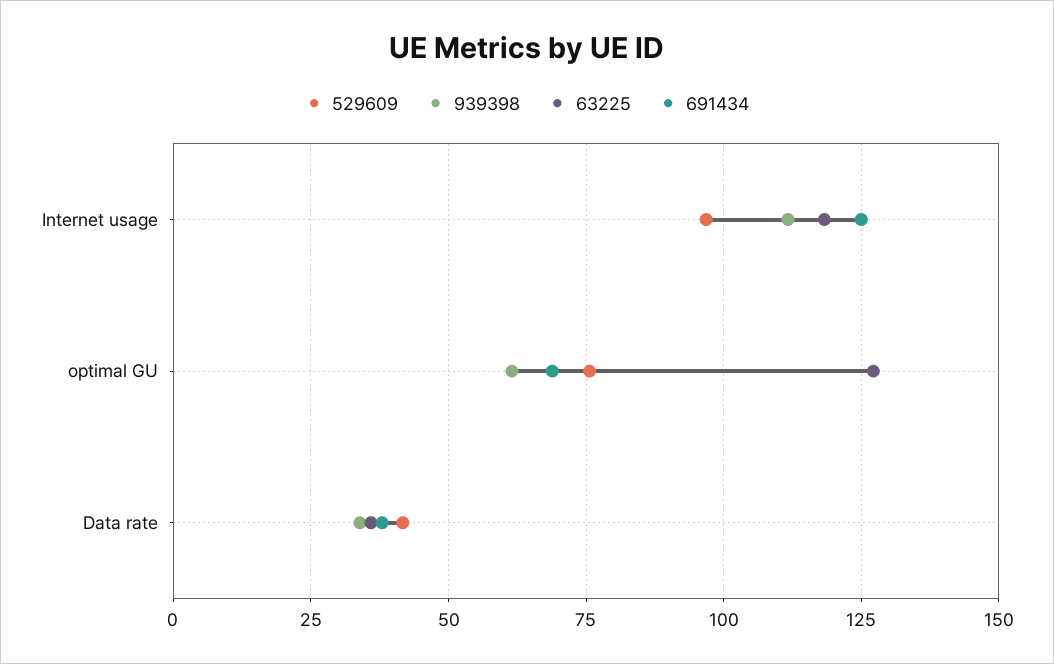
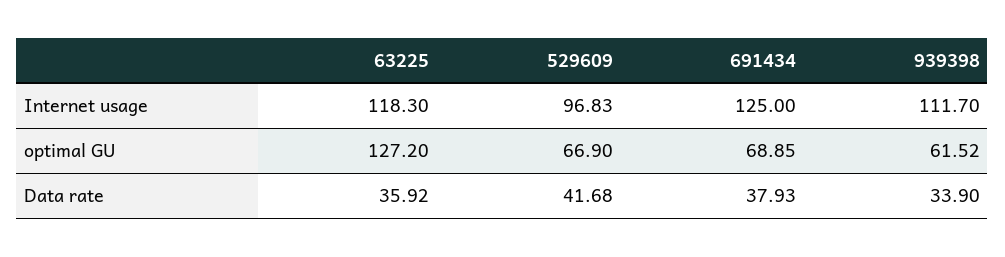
529609, optimal GU: 75 -> 66.9

